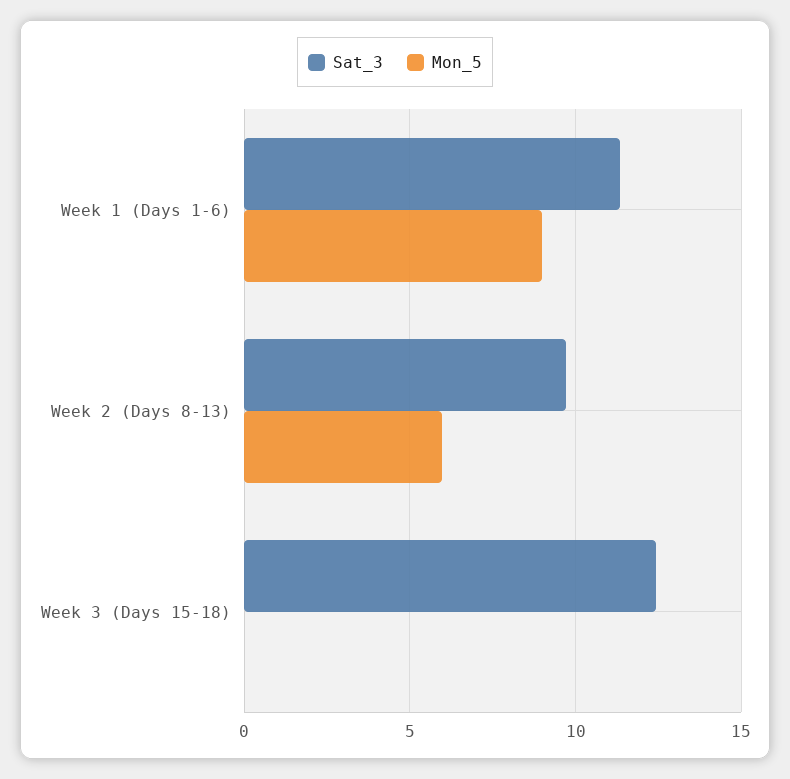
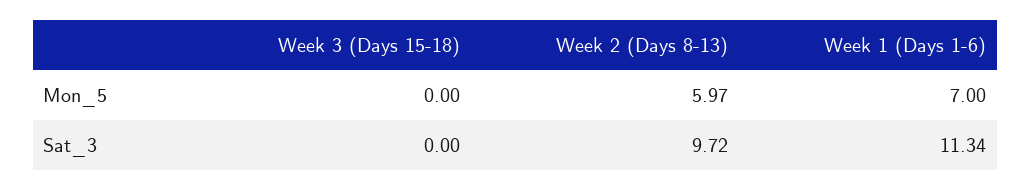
Mon_5, Week 1 (Days 1-6): 9 -> 7
Sat_3, Week 3 (Days 15-18): 12.5 -> 0

